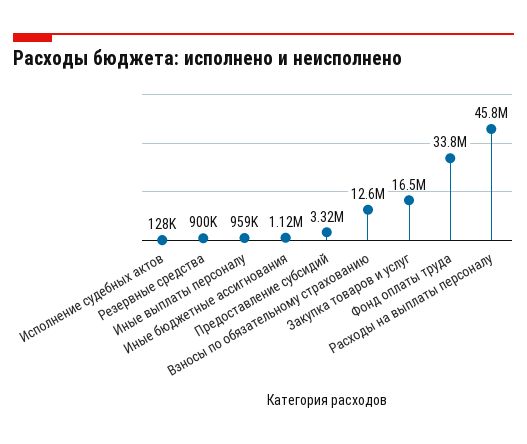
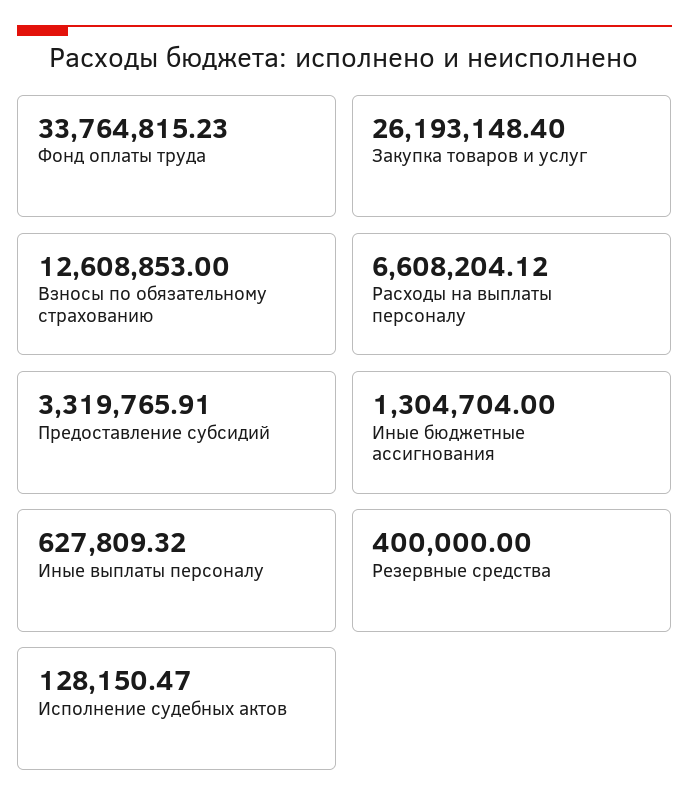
Резервные средства: 900000 -> 400000
Иные выплаты персоналу: 959000 -> 627809.32
Иные бюджетные ассигнования: 1120000 -> 1304704
Закупка товаров и услуг: 16500000 -> 26193148.4
Расходы на выплаты персоналу: 45800000 -> 6608204.12

